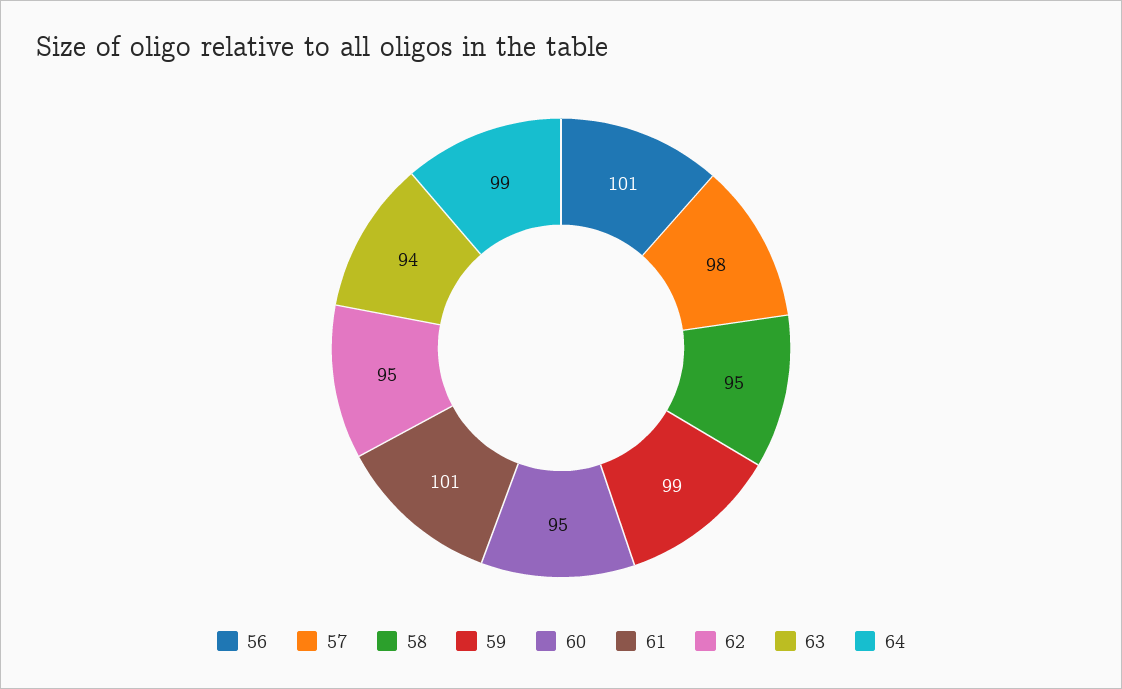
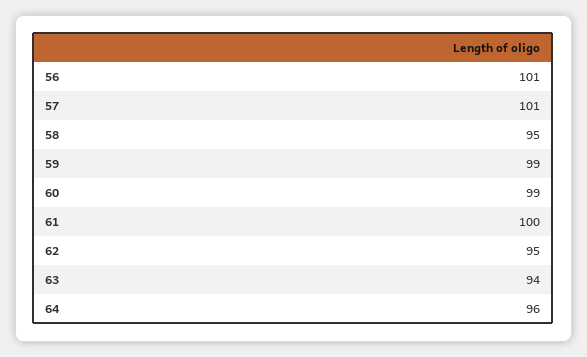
57: 98 -> 101
60: 95 -> 99
61: 101 -> 100
64: 99 -> 96

